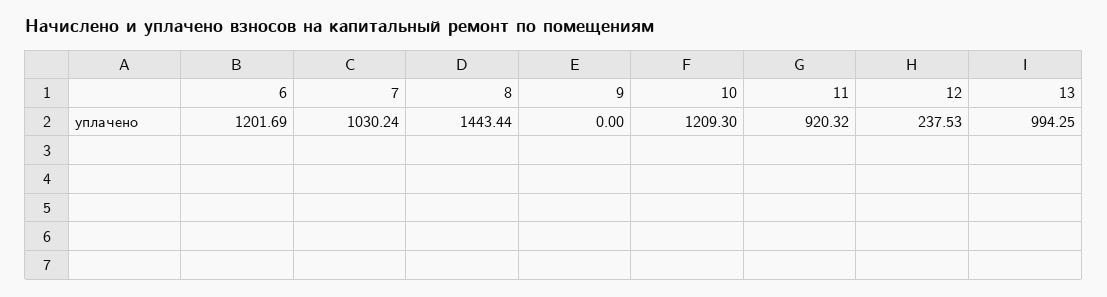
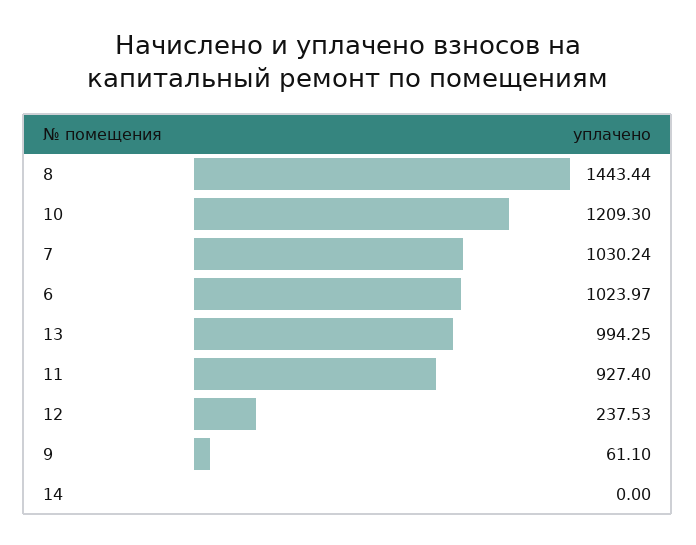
6: 1201.69 -> 1023.97
9: 0 -> 61.1
11: 920.32 -> 927.4
14: none -> 0

